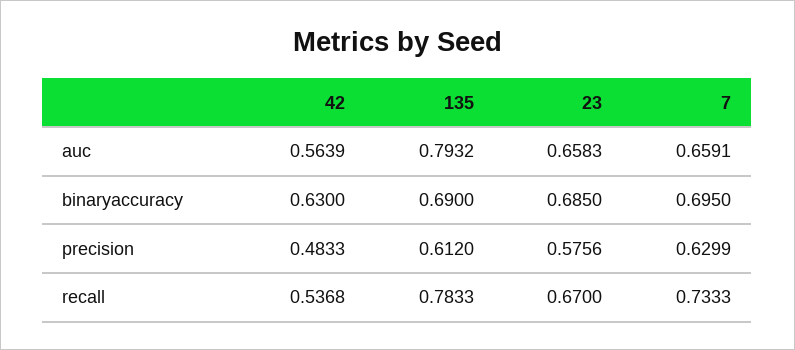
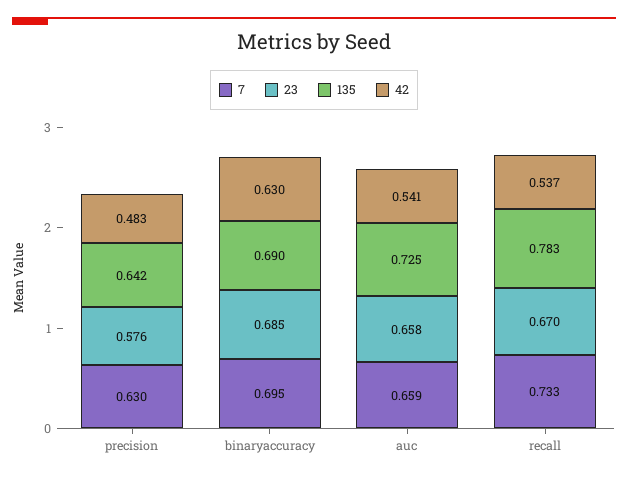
42, auc: 0.5639 -> 0.541
135, auc: 0.7932 -> 0.725
135, precision: 0.612 -> 0.642

